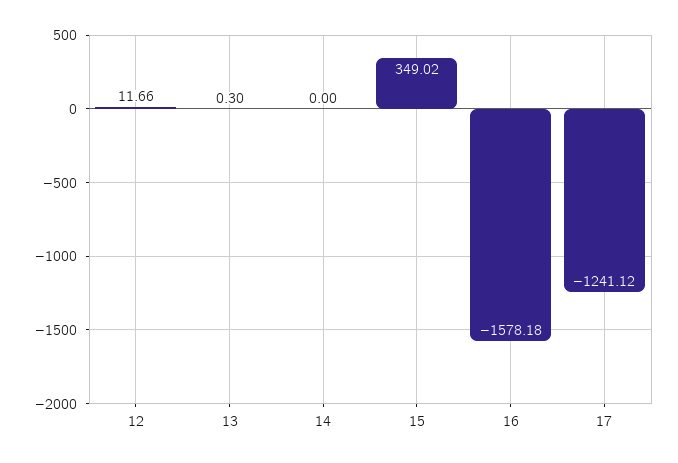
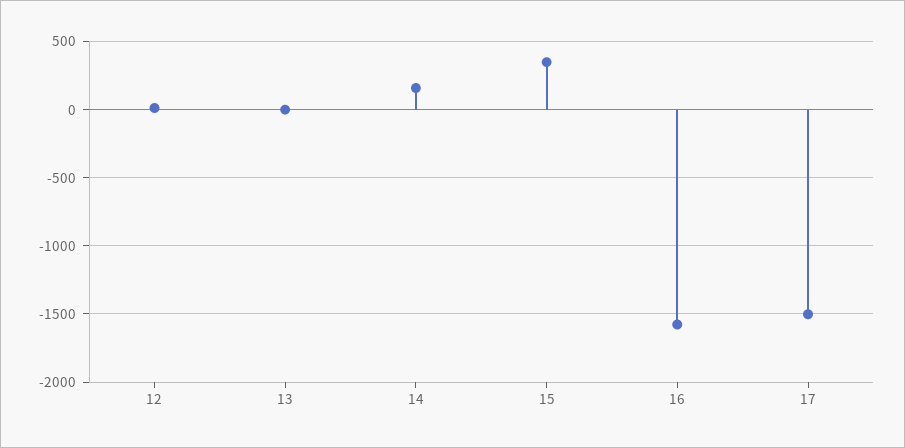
14: 0 -> 150
17: -1241.12 -> -1500

